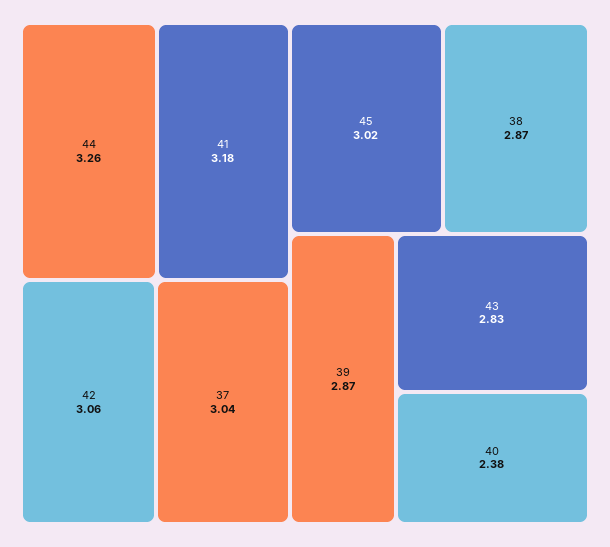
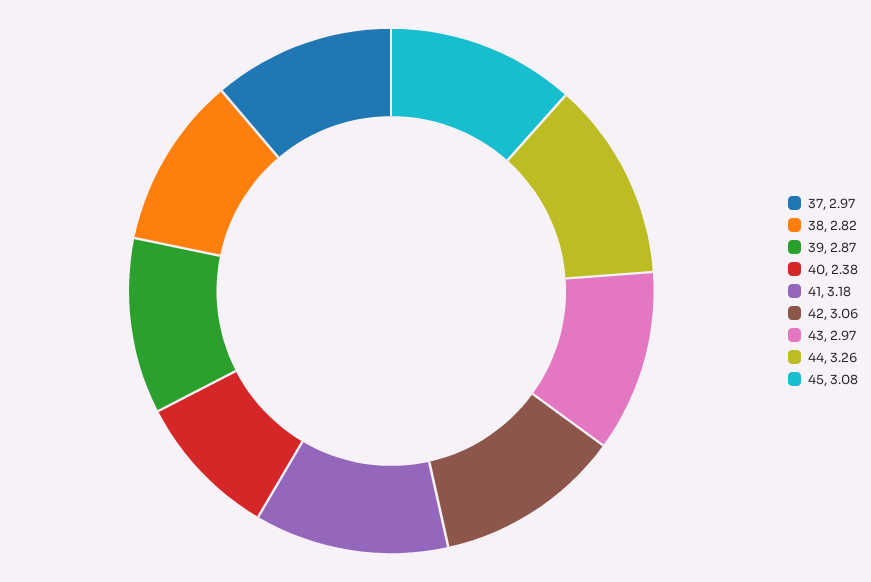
37: 3.04 -> 2.97
45: 3.02 -> 3.08
38: 2.87 -> 2.82
43: 2.83 -> 2.97

